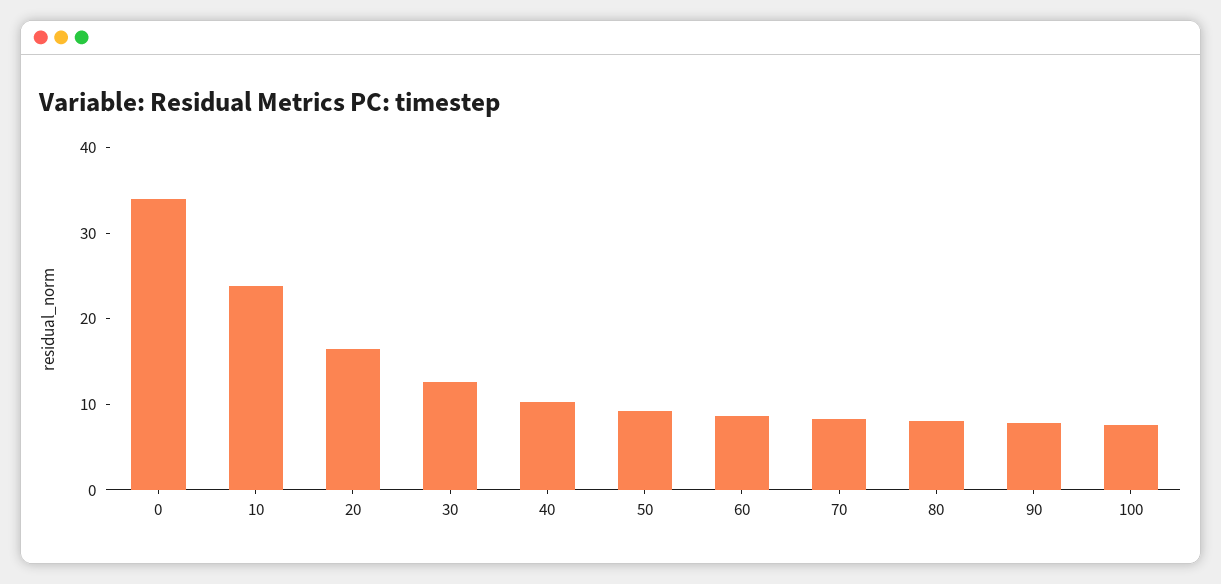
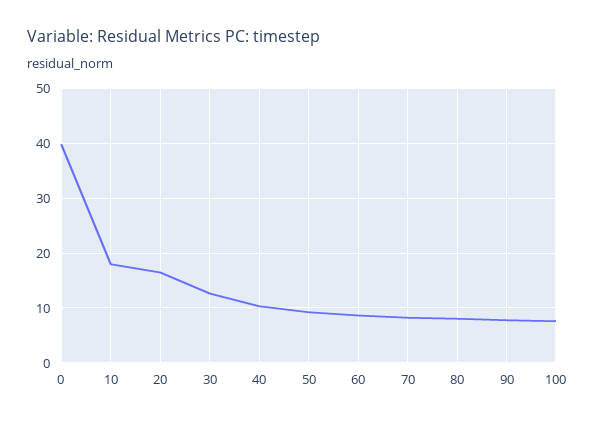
0: 34 -> 40
10: 24 -> 18

